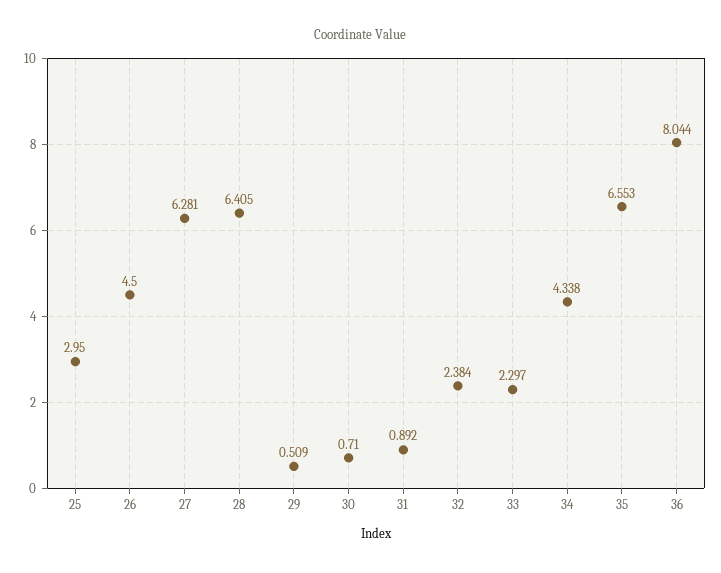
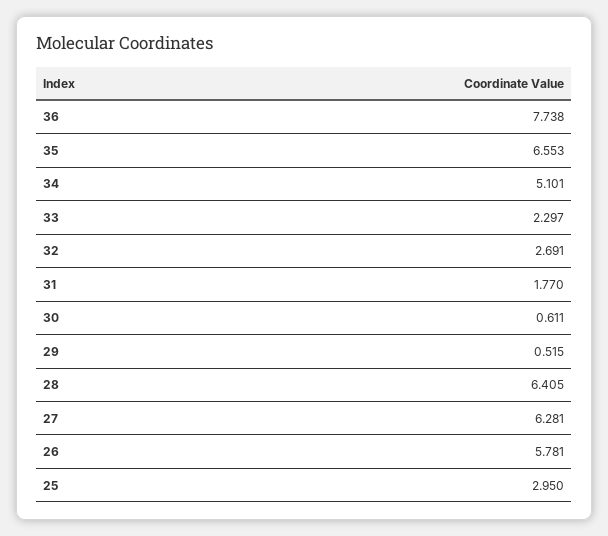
26: 4.5 -> 5.781
29: 0.509 -> 0.515
30: 0.71 -> 0.611
31: 0.892 -> 1.77
32: 2.384 -> 2.691
34: 4.338 -> 5.101
36: 8.044 -> 7.738

